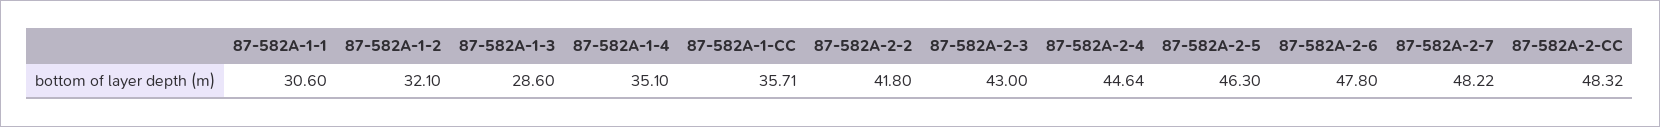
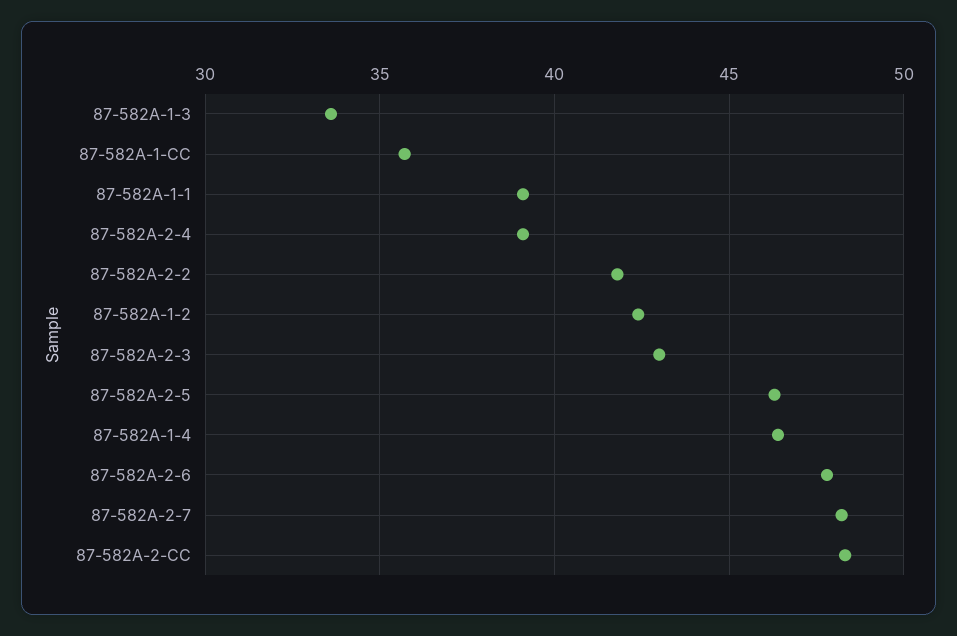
87-582A-1-1: 30.6 -> 39
87-582A-1-2: 32.1 -> 42.5
87-582A-1-3: 28.6 -> 33.5
87-582A-1-4: 35.1 -> 46.5
87-582A-2-4: 44.64 -> 39

